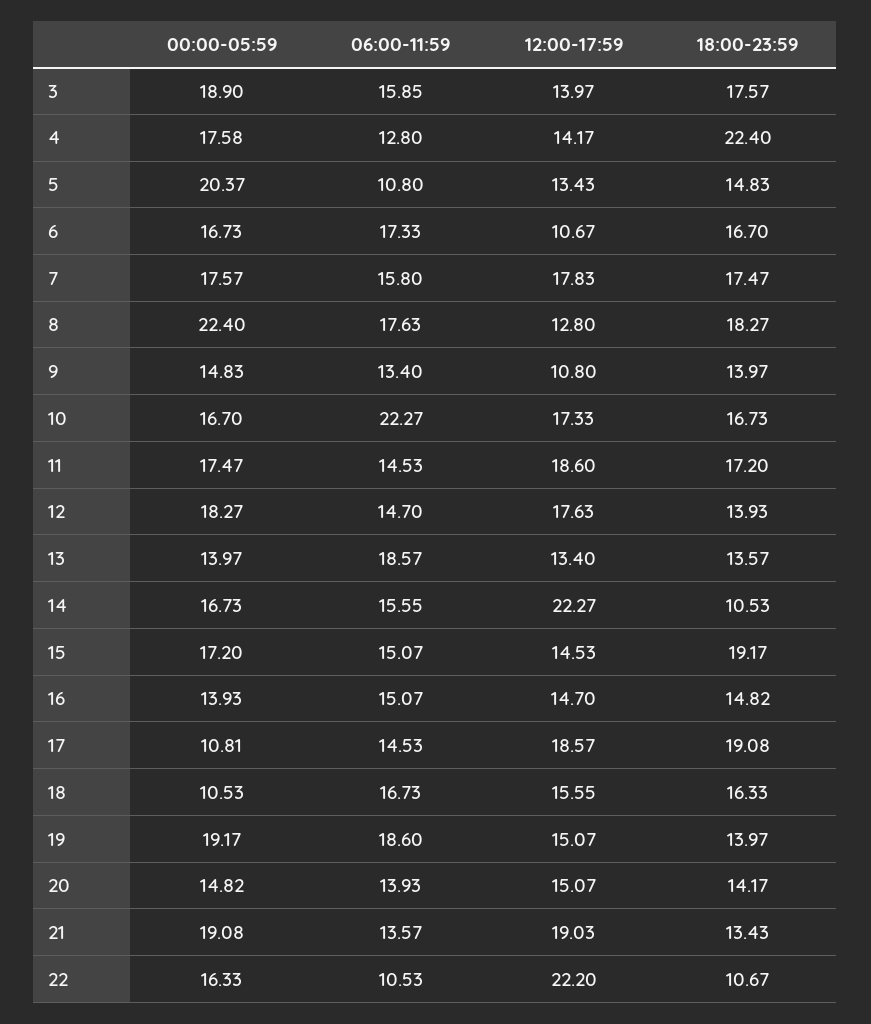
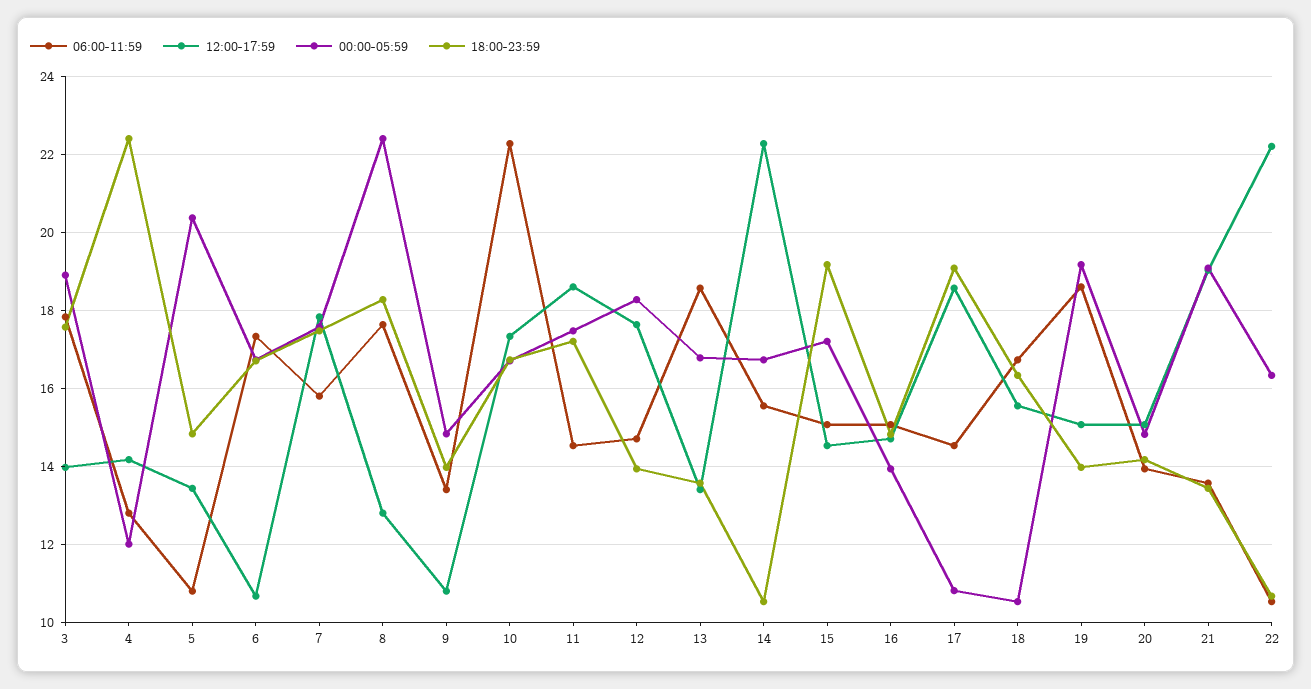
06:00-11:59, 3: 15.85 -> 17.8
00:00-05:59, 4: 17.58 -> 12
00:00-05:59, 13: 13.97 -> 16.8

